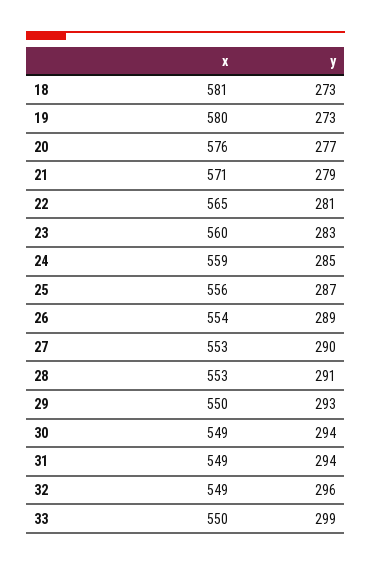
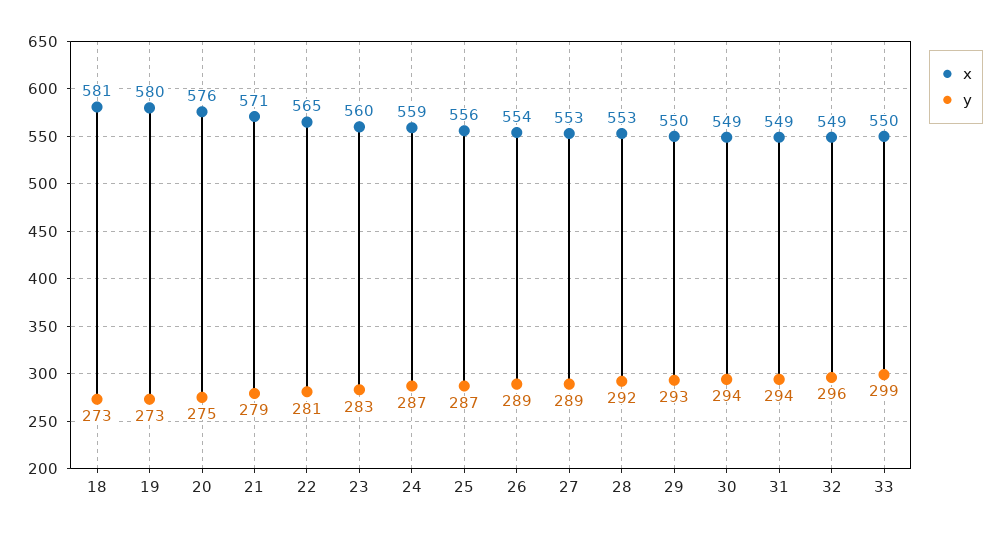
y, 20: 277 -> 275
y, 24: 285 -> 287
y, 27: 290 -> 289
y, 28: 291 -> 292

